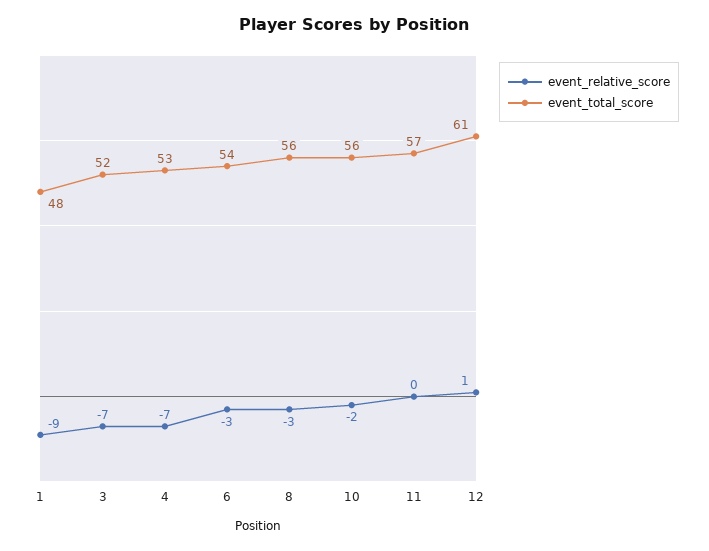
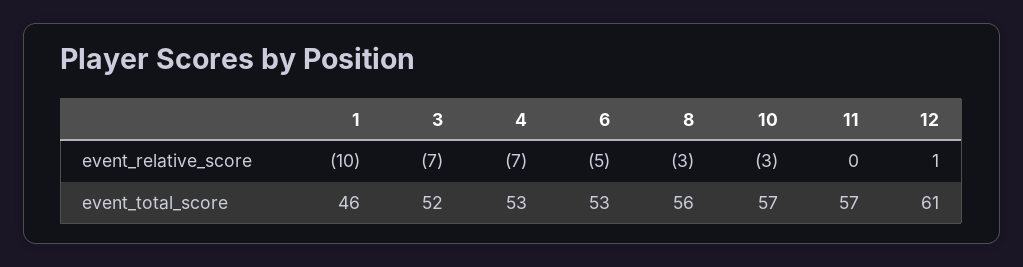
event_relative_score, 1: -9 -> -10
event_total_score, 1: 48 -> 46
event_relative_score, 6: -3 -> -5
event_total_score, 6: 54 -> 53
event_relative_score, 10: -2 -> -3
event_total_score, 10: 56 -> 57

